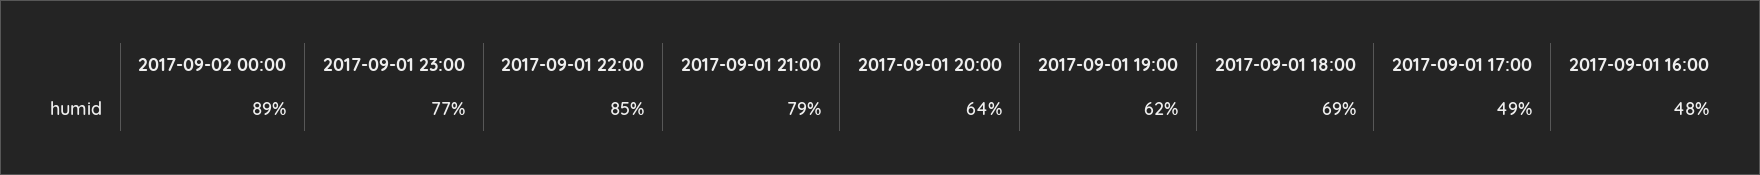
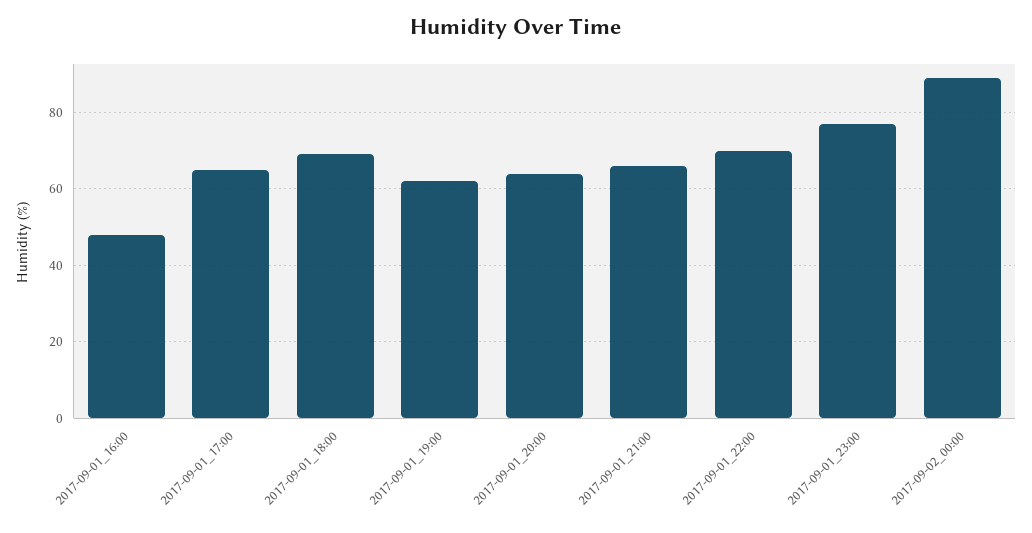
2017-09-01 22:00: 85 -> 70
2017-09-01 21:00: 79 -> 65
2017-09-01 17:00: 49 -> 65

